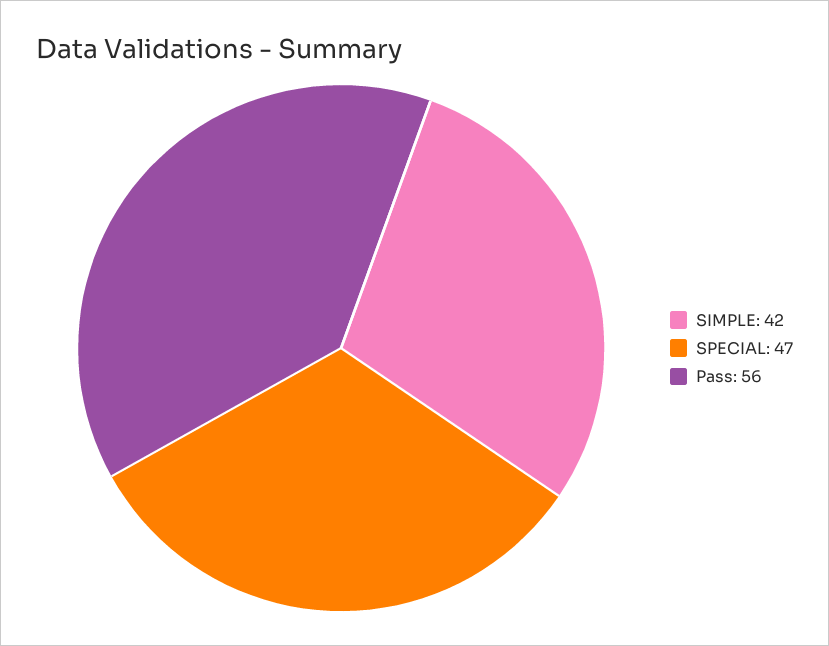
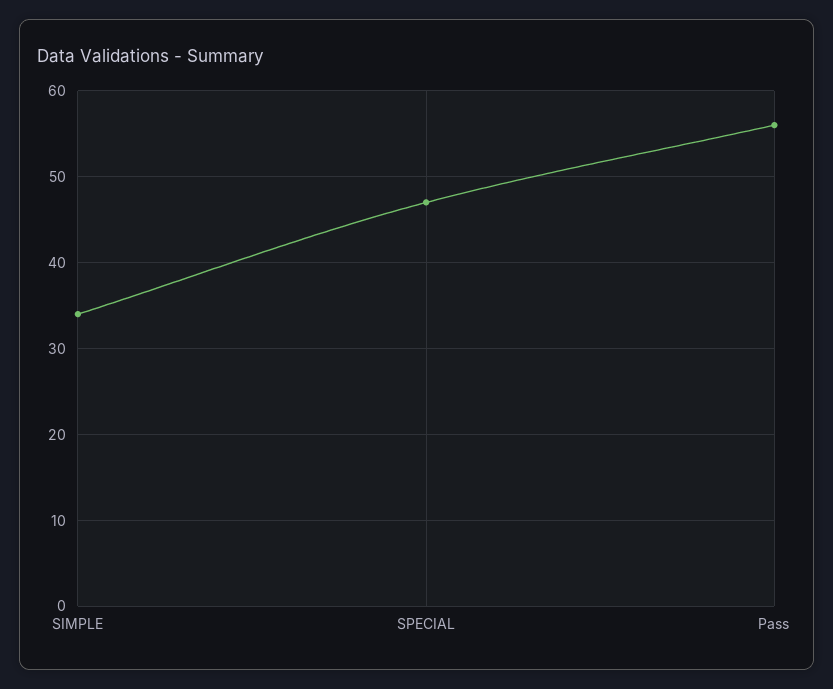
SIMPLE: 42 -> 34

